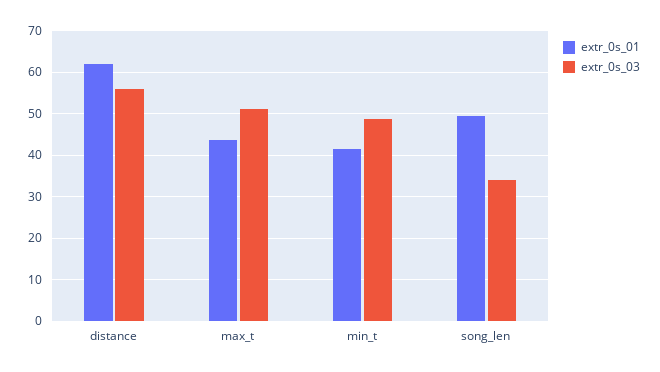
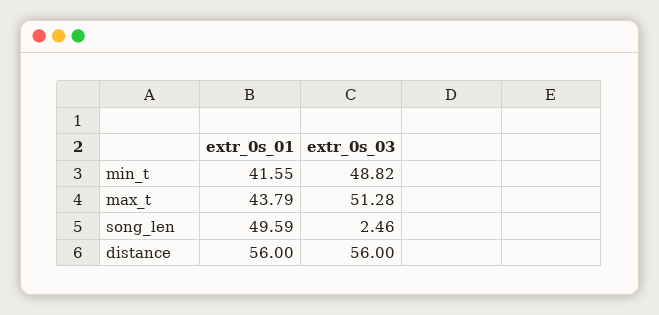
extr_0s_01, distance: 62 -> 56
extr_0s_03, song_len: 34 -> 2.46

